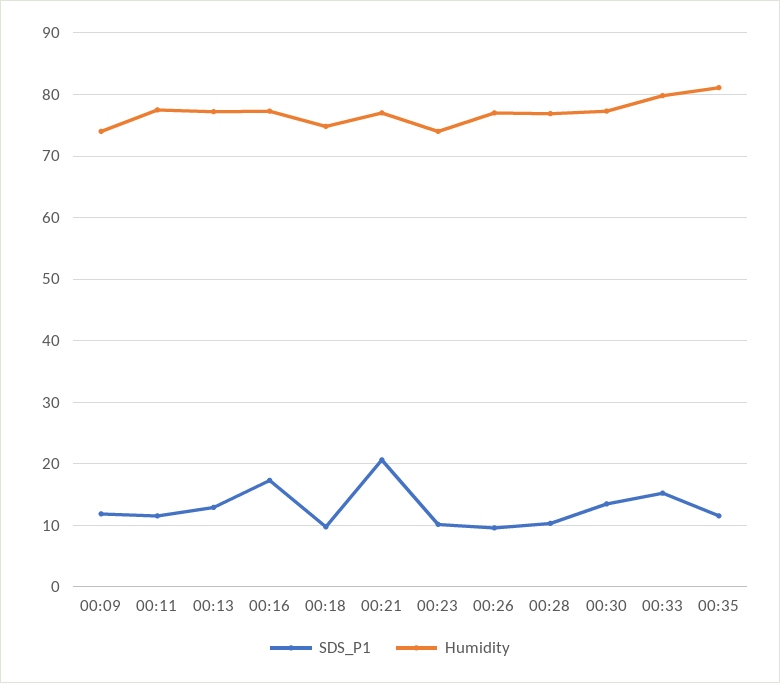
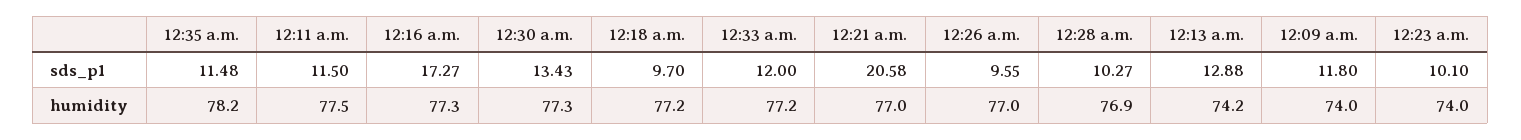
Humidity, 00:13: 77 -> 74.2
Humidity, 00:18: 75 -> 77.2
SDS_P1, 00:33: 15 -> 12
Humidity, 00:33: 80 -> 77.2
Humidity, 00:35: 81 -> 78.2

